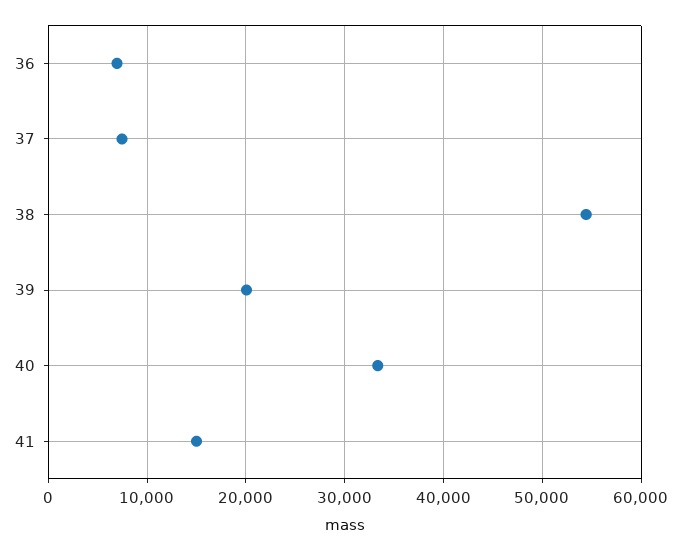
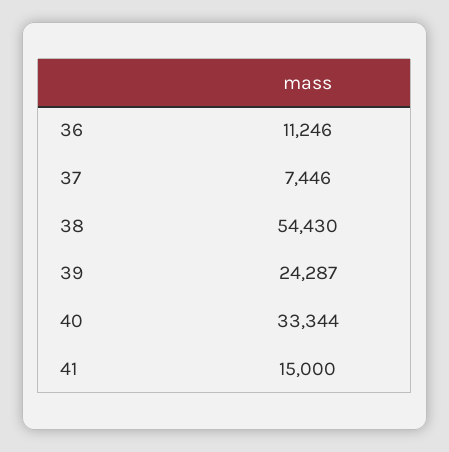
36: 7000 -> 11246
39: 20000 -> 24287

